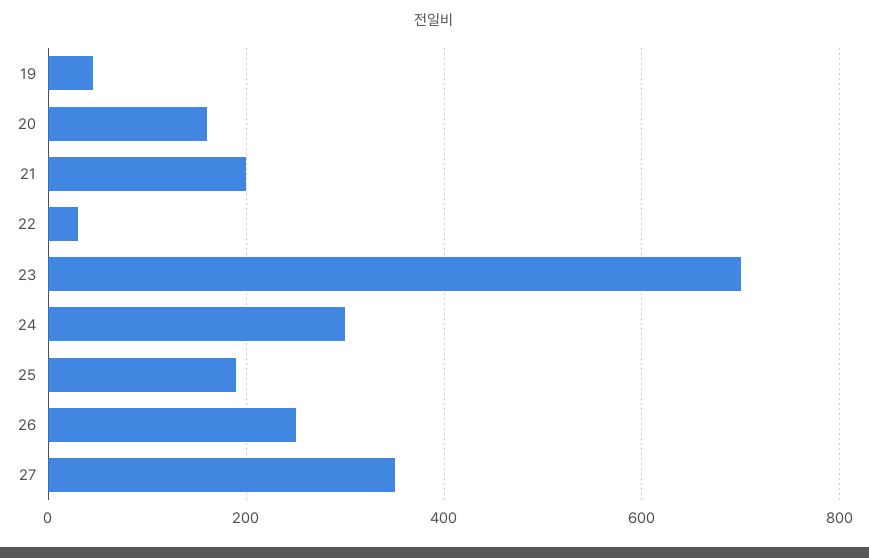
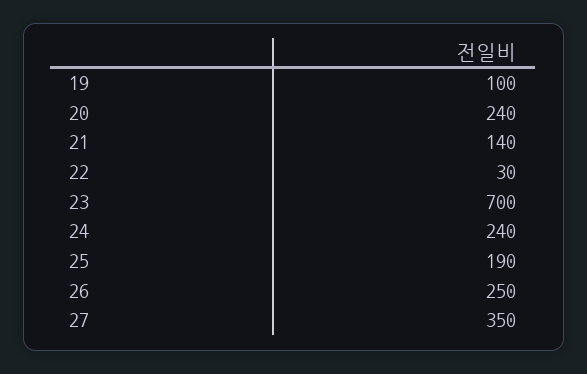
19: 40 -> 100
20: 160 -> 240
21: 200 -> 140
24: 300 -> 240

